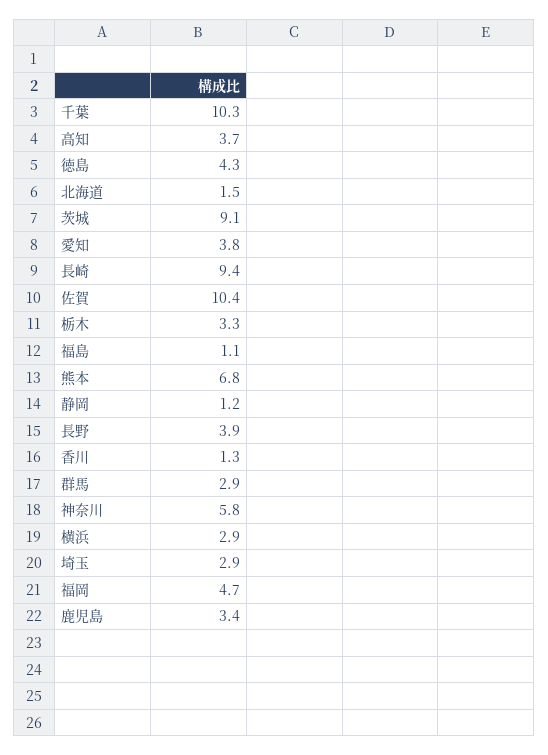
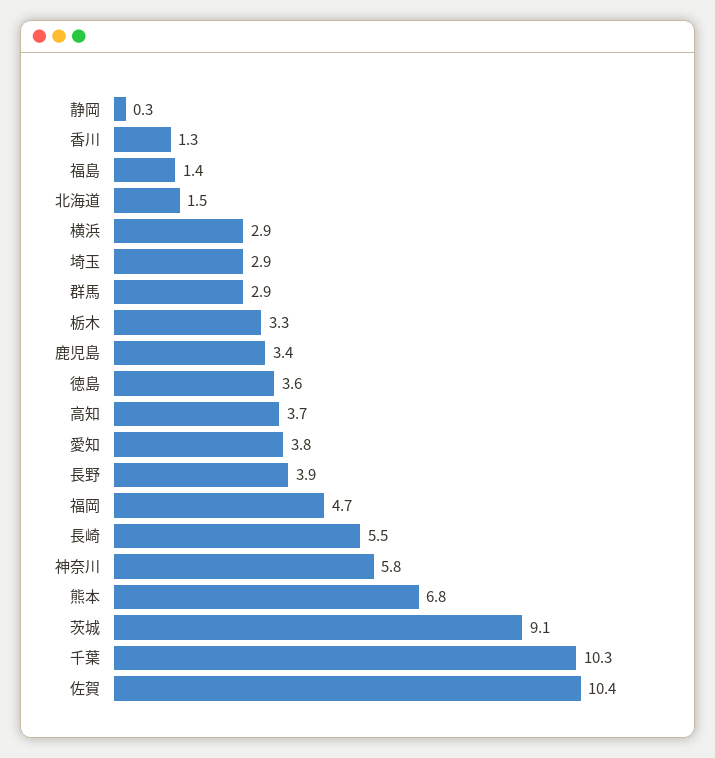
徳島: 4.3 -> 3.6
長崎: 9.4 -> 5.5
福島: 1.1 -> 1.4
静岡: 1.2 -> 0.3

